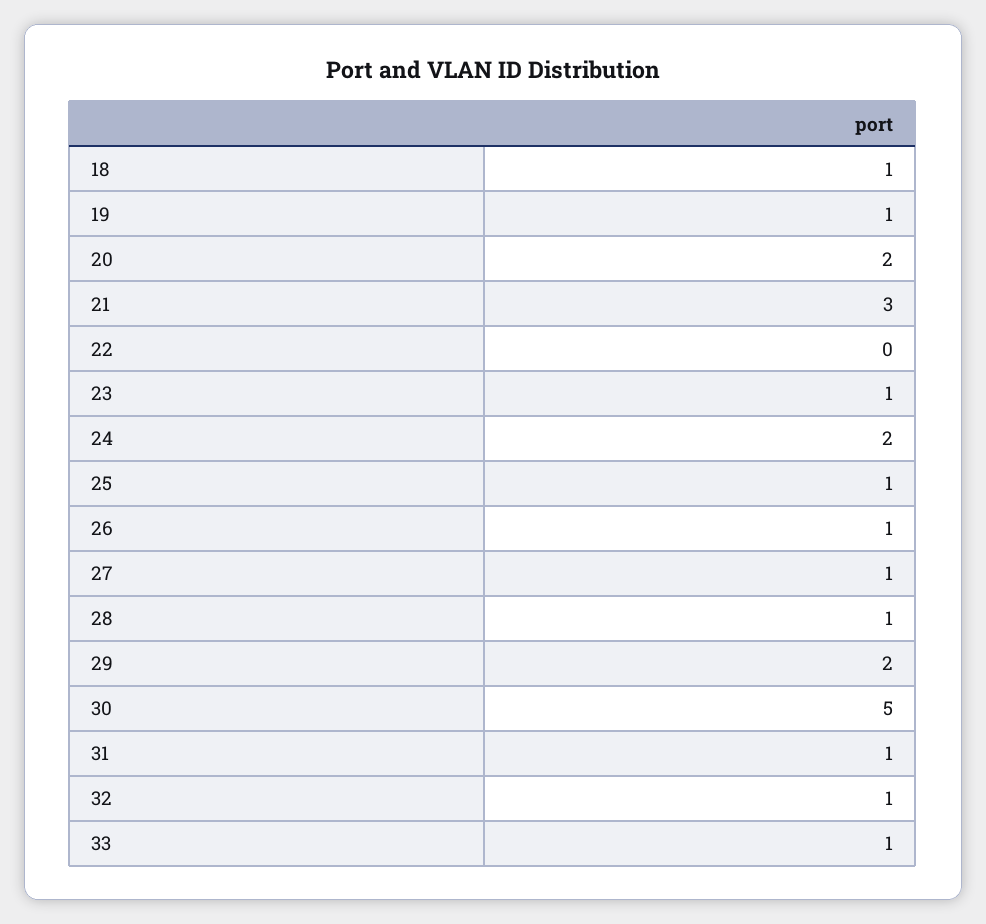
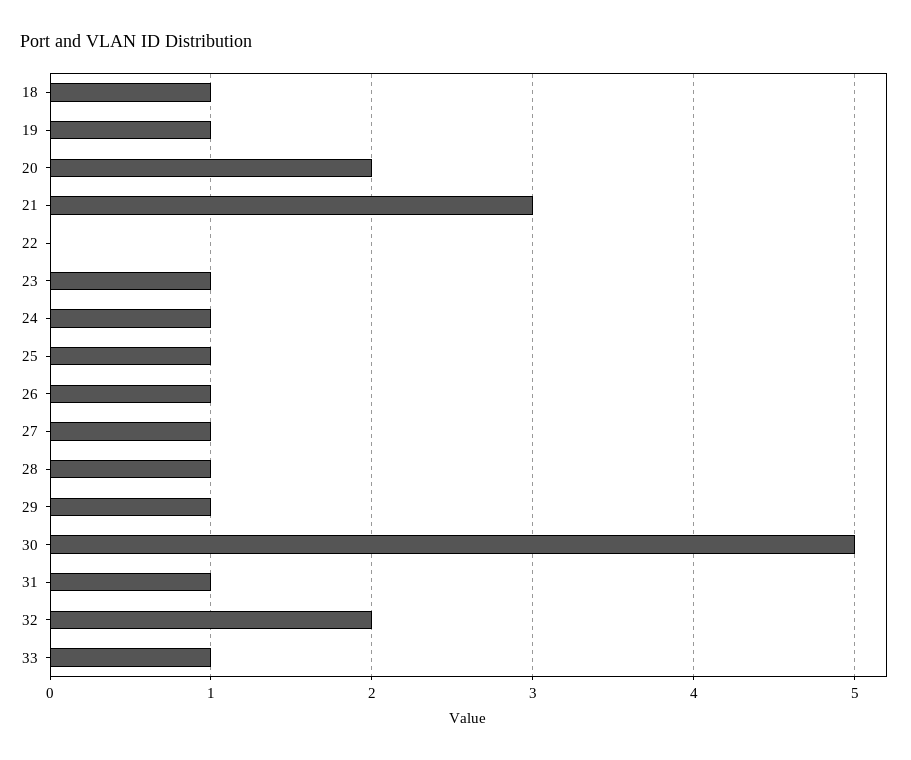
24: 2 -> 1
29: 2 -> 1
32: 1 -> 2

